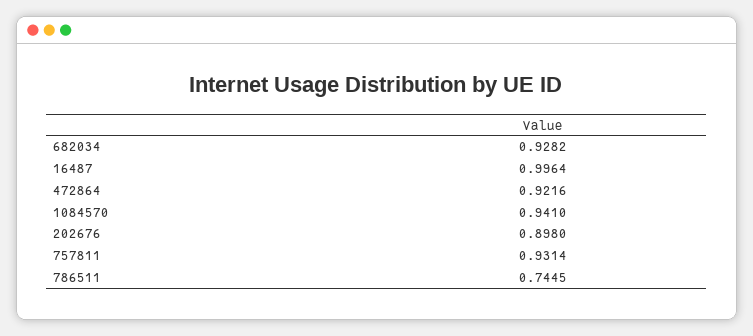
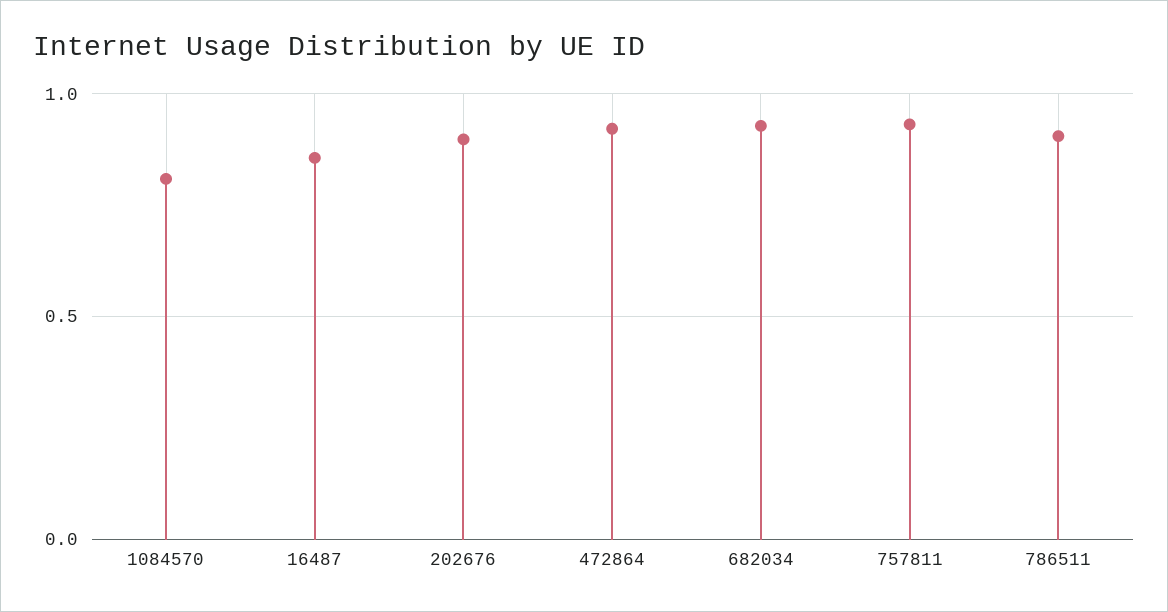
16487: 0.9964 -> 0.85
1084570: 0.941 -> 0.8
786511: 0.7445 -> 0.9

